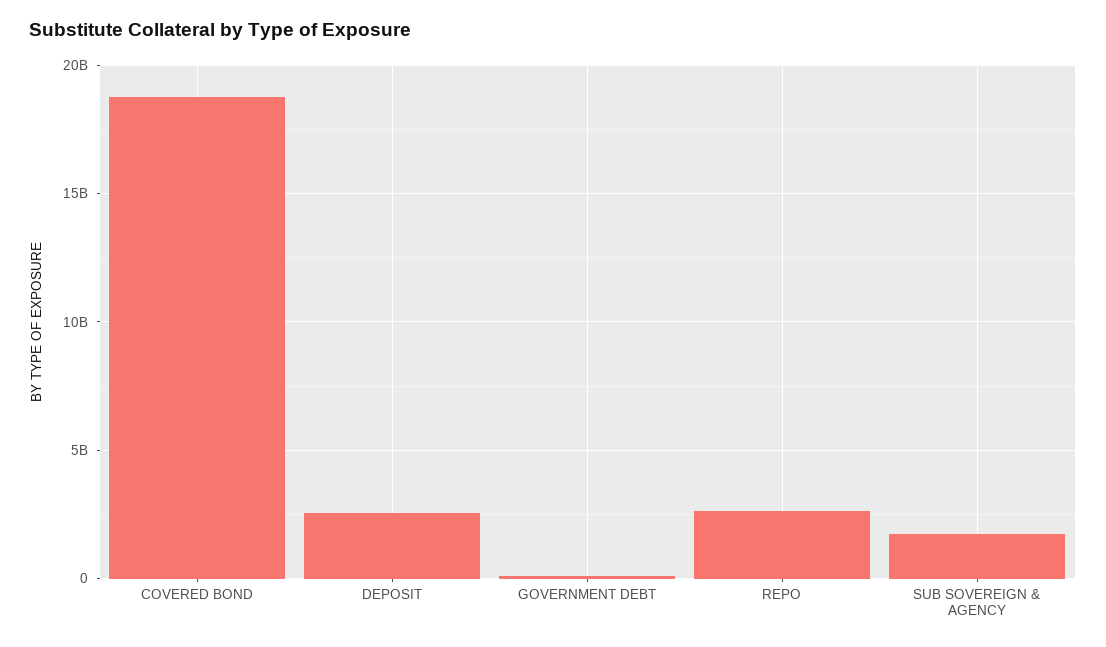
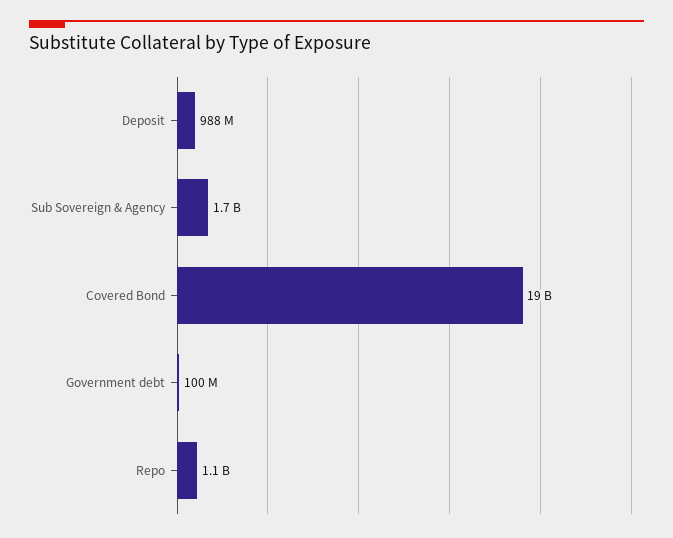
DEPOSIT: 2500000000 -> 988000000
REPO: 2500000000 -> 1100000000

